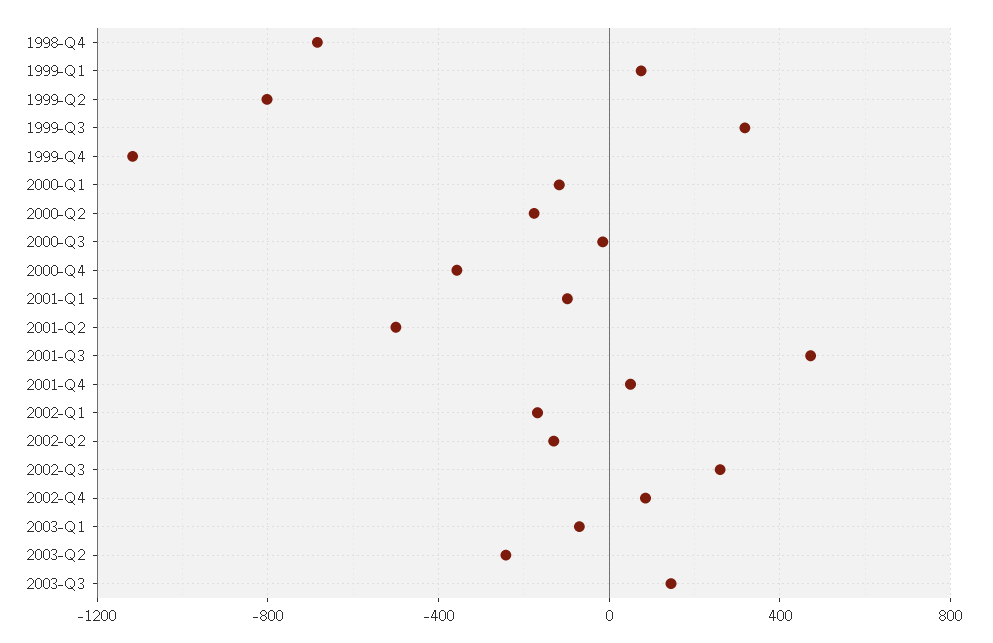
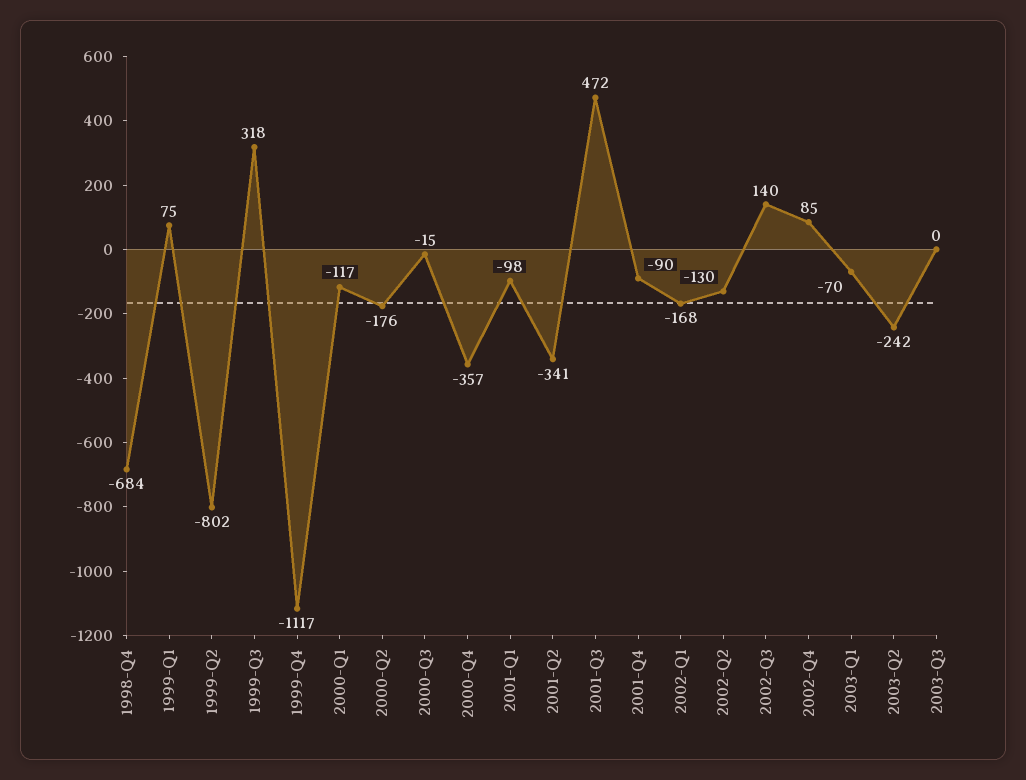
2001-Q2: -500 -> -341
2001-Q4: 50 -> -90
2002-Q3: 250 -> 140
2003-Q3: 150 -> 0

